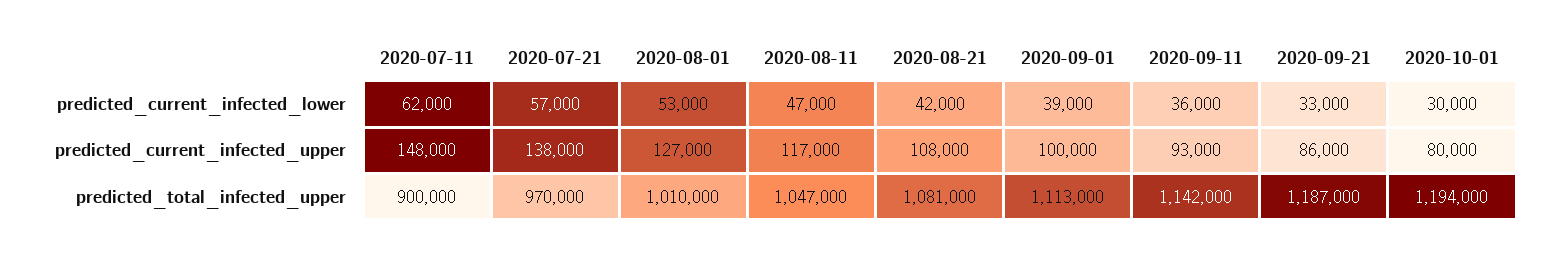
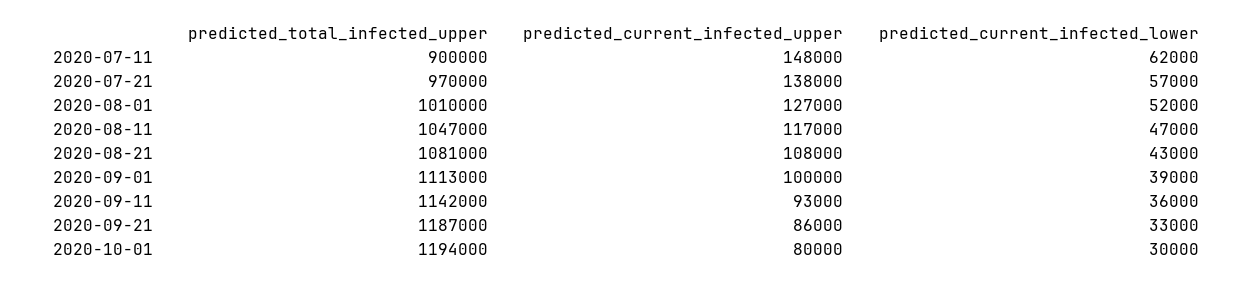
2020-08-01, predicted_current_infected_lower: 53000 -> 52000
2020-08-21, predicted_current_infected_lower: 42000 -> 43000

